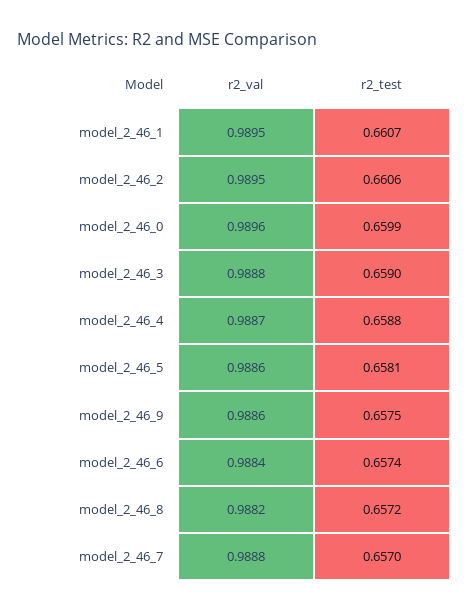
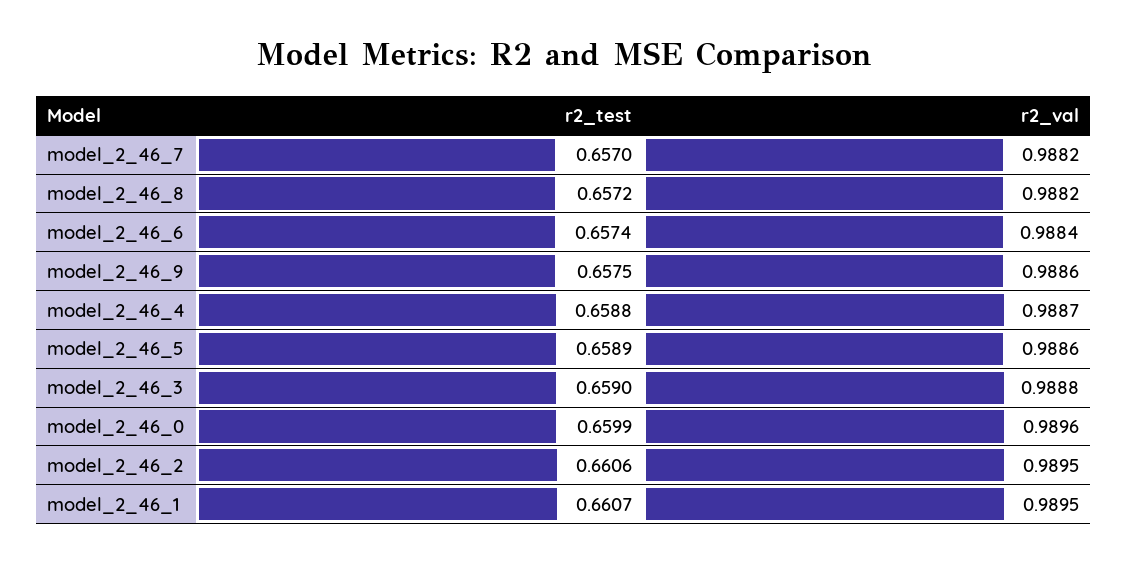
r2_test, model_2_46_5: 0.6581 -> 0.6589
r2_val, model_2_46_7: 0.9888 -> 0.9882

